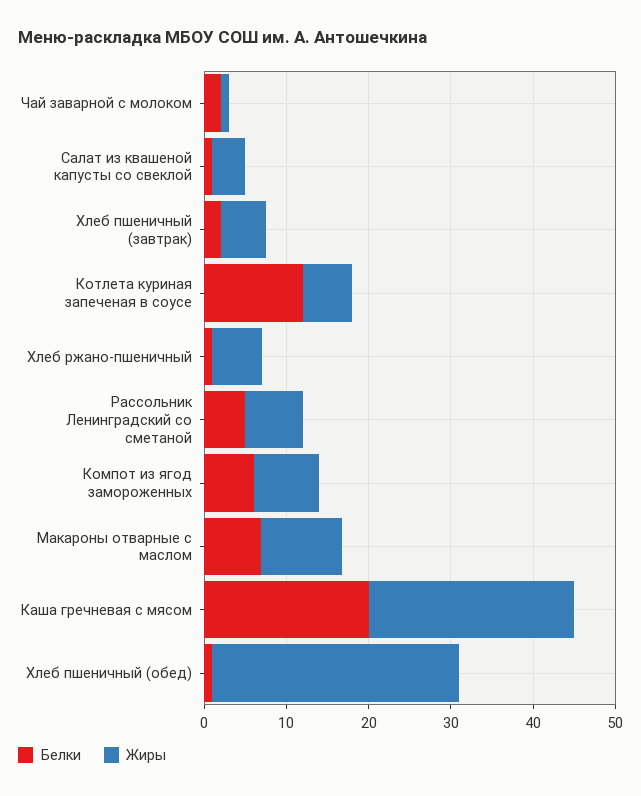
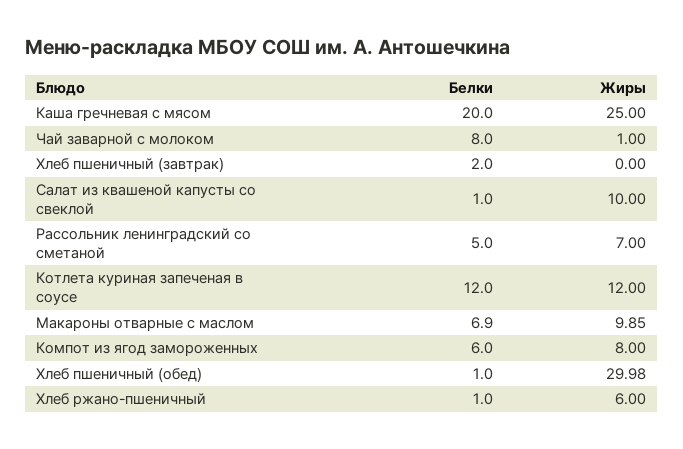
Белки, Чай заварной с молоком: 2 -> 8
Жиры, Салат из квашеной капусты со свеклой: 4 -> 10
Жиры, Хлеб пшеничный (завтрак): 6 -> 0
Жиры, Котлета куриная запеченая в соусе: 6 -> 12

